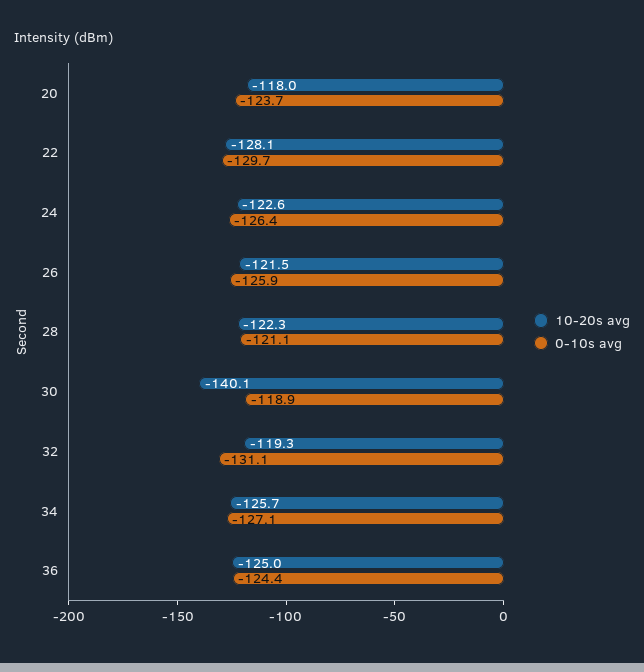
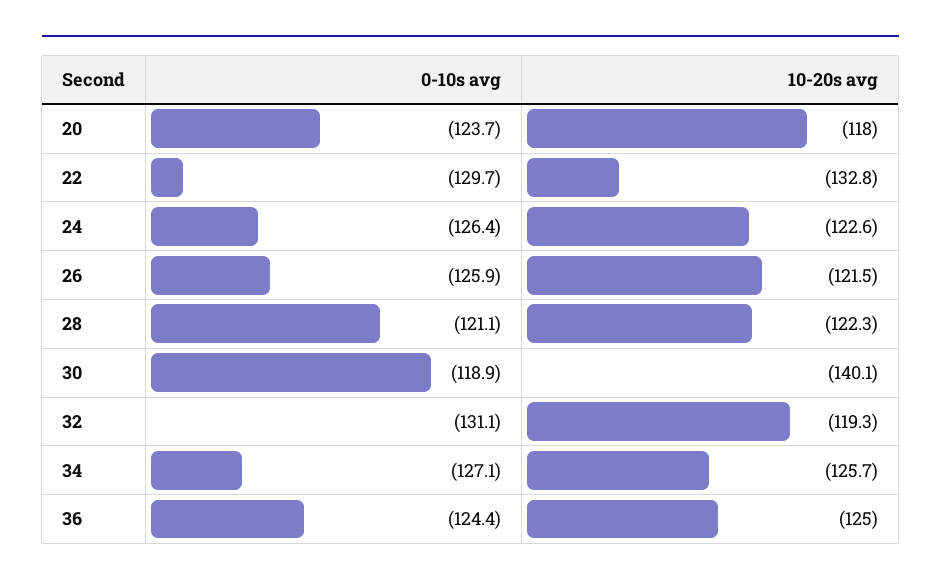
10-20s avg, 22: -128.1 -> -132.8

